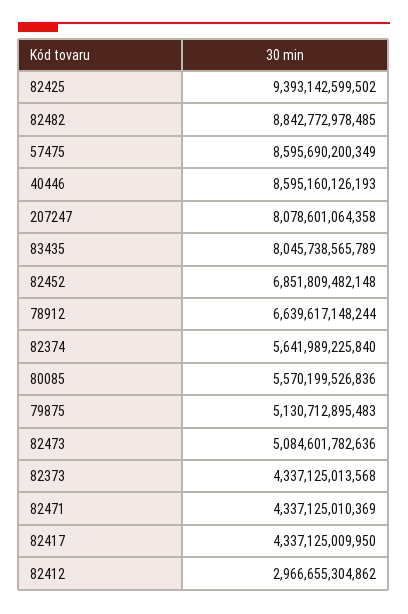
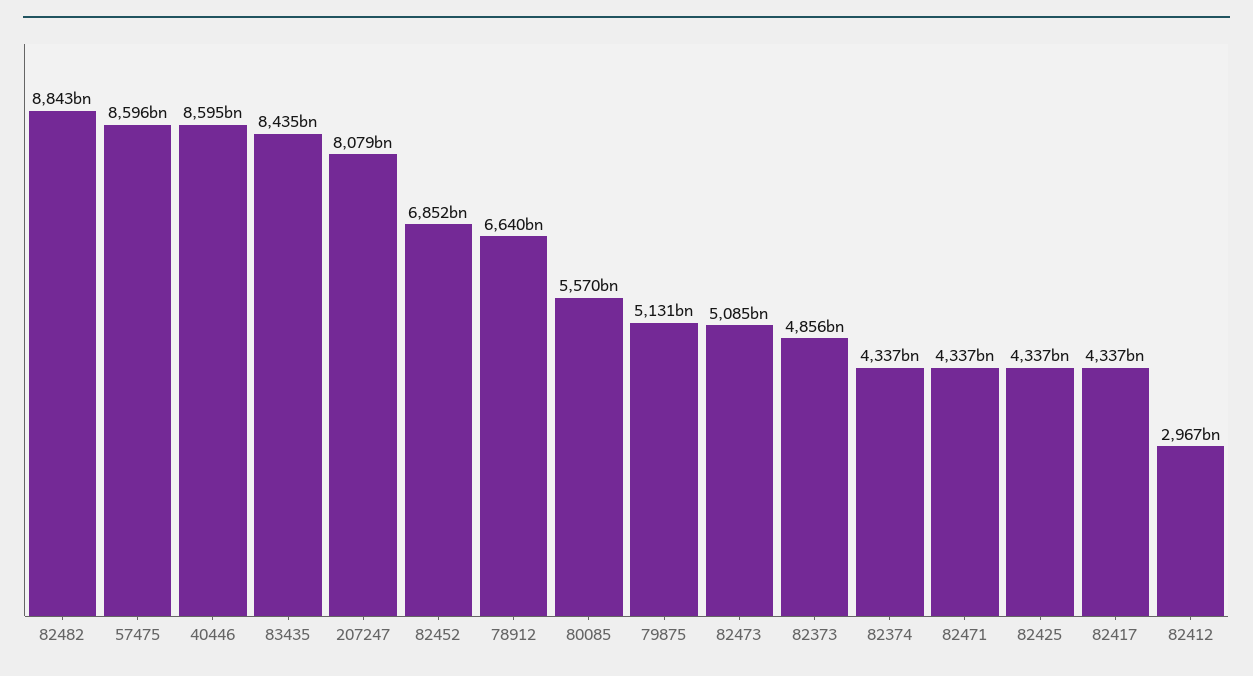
82425: 9393142599502 -> 4337000000000
83435: 8045738565789 -> 8435000000000
82374: 5641989225840 -> 4337000000000
82373: 4337125013568 -> 4856000000000

